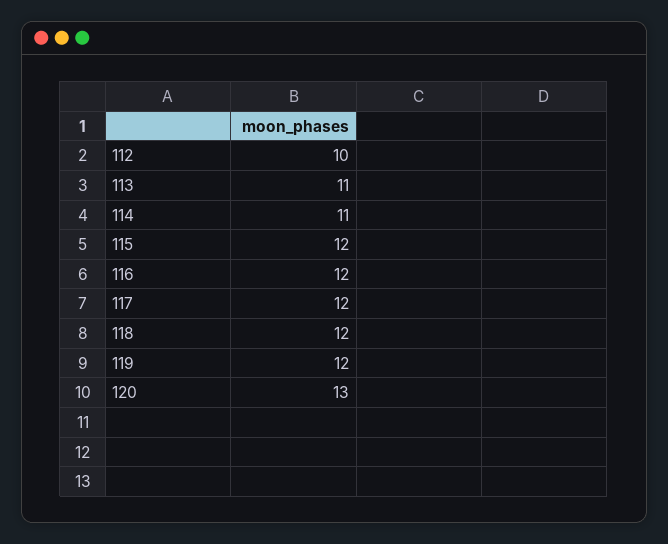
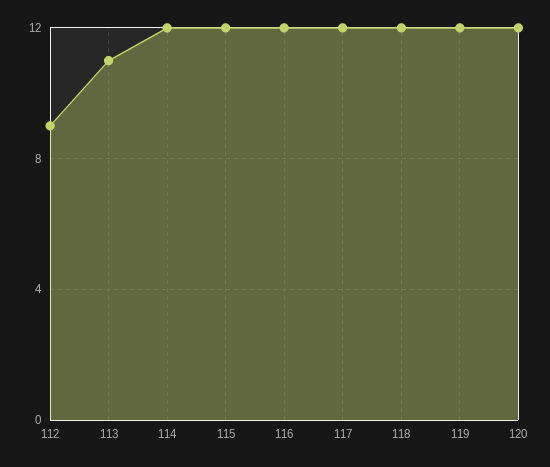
112: 10 -> 9
114: 11 -> 12
120: 13 -> 12

